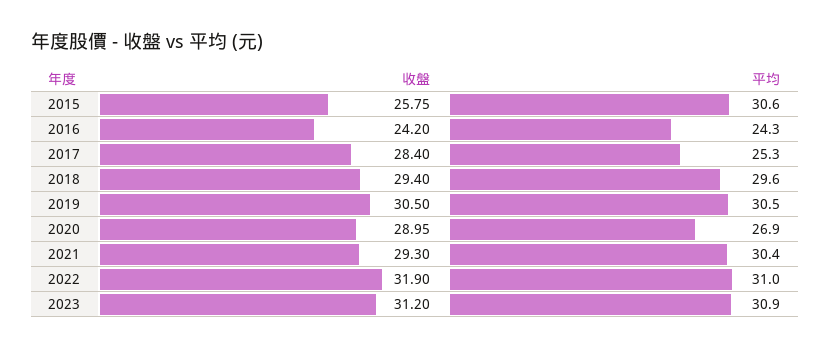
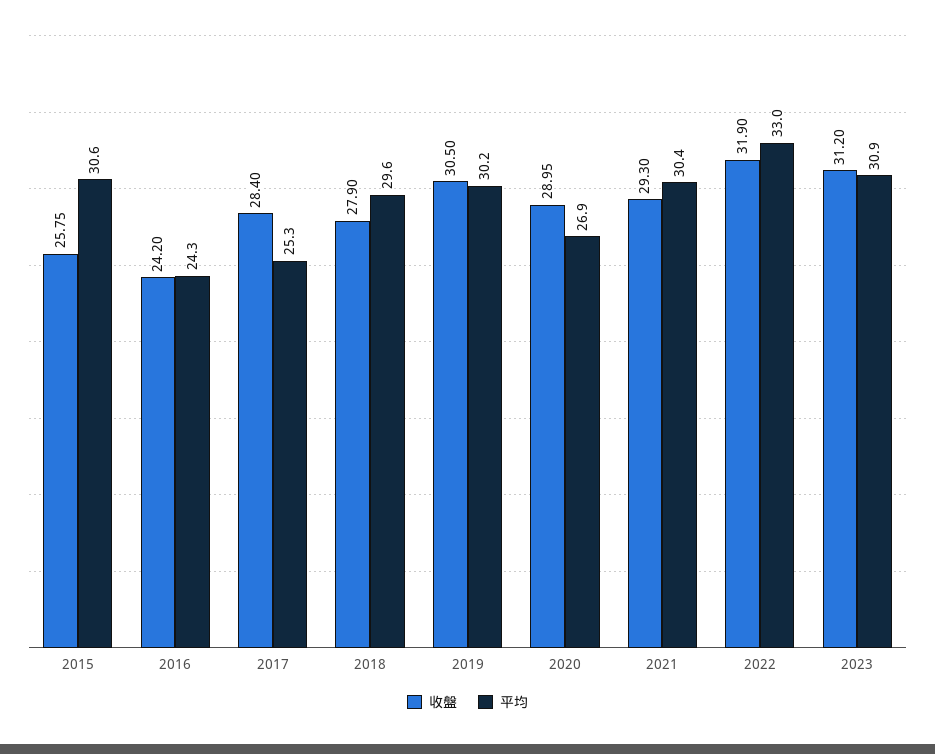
收盤, 2018: 29.4 -> 27.9
平均, 2019: 30.5 -> 30.2
平均, 2022: 31 -> 33

